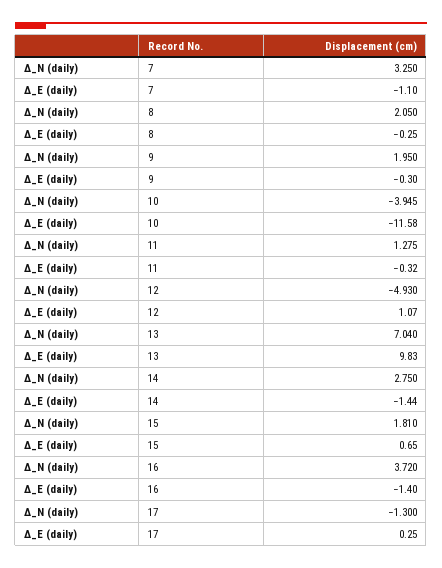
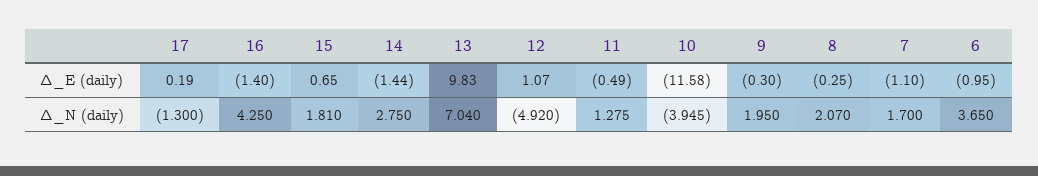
Δ_N (daily), 7: 3.25 -> 1.7
Δ_N (daily), 8: 2.05 -> 2.07
Δ_E (daily), 11: -0.32 -> -0.49
Δ_N (daily), 12: -4.93 -> -4.92
Δ_N (daily), 16: 3.72 -> 4.25
Δ_E (daily), 17: 0.25 -> 0.19
Δ_E (daily), 6: none -> -0.95
Δ_N (daily), 6: none -> 3.65

